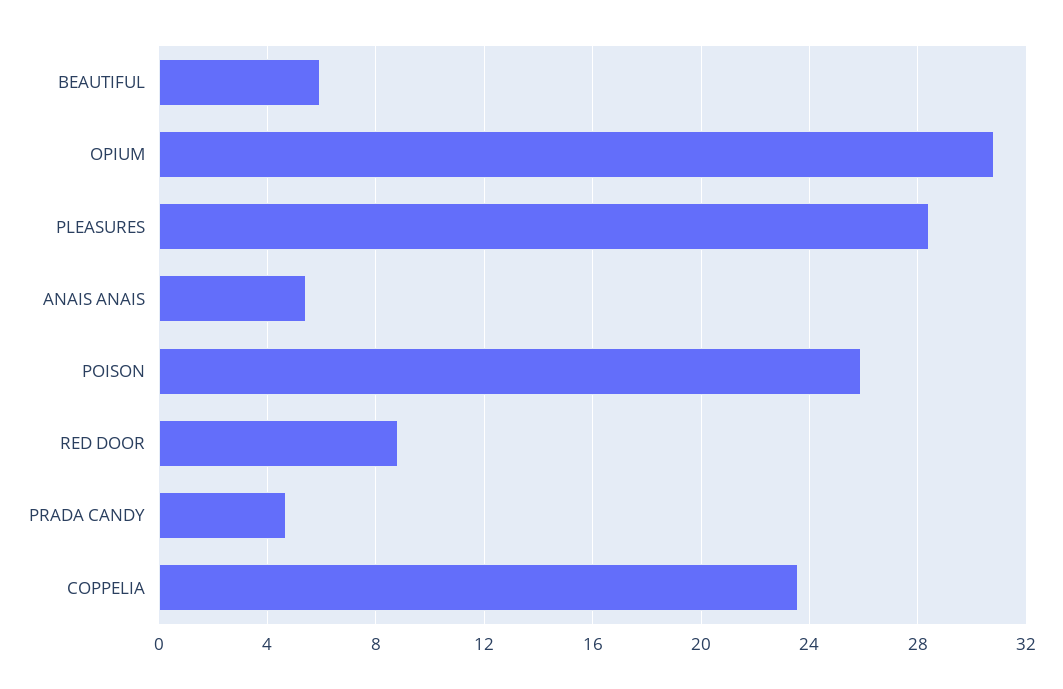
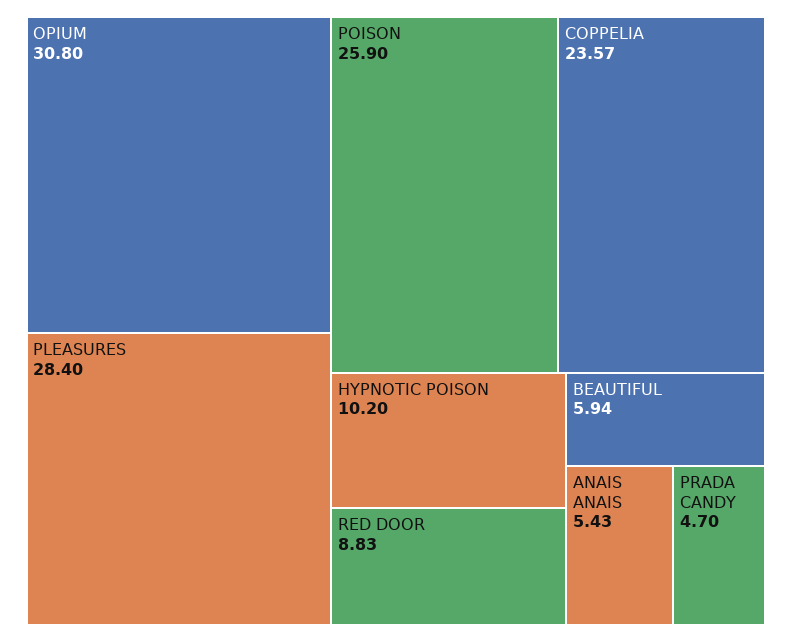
HYPNOTIC POISON: none -> 10.2

